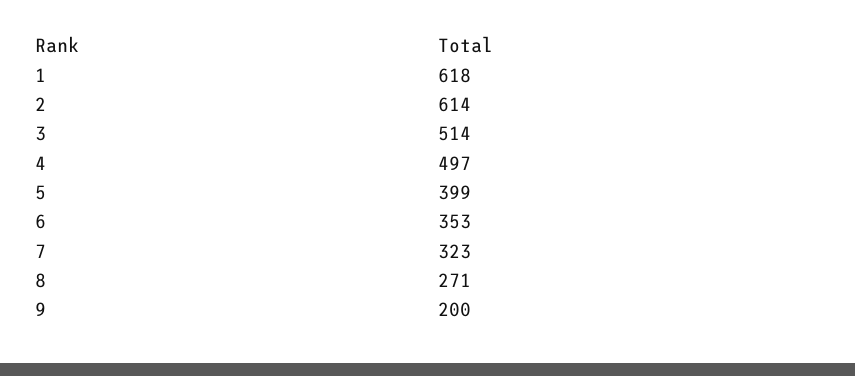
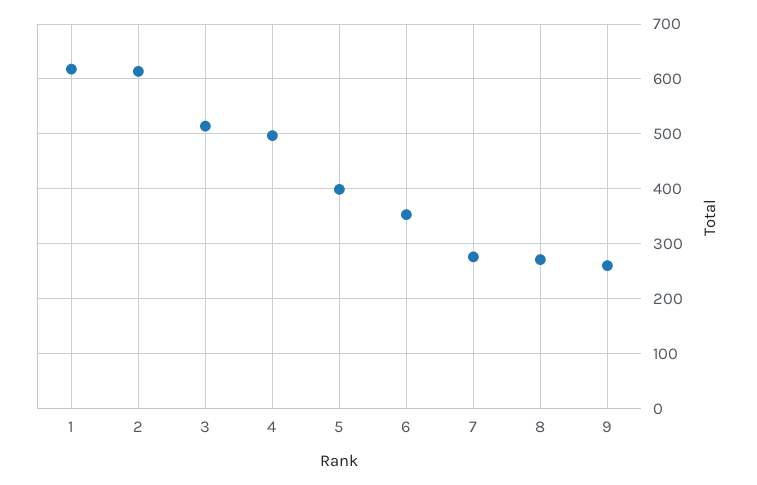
7: 323 -> 280
9: 200 -> 260

